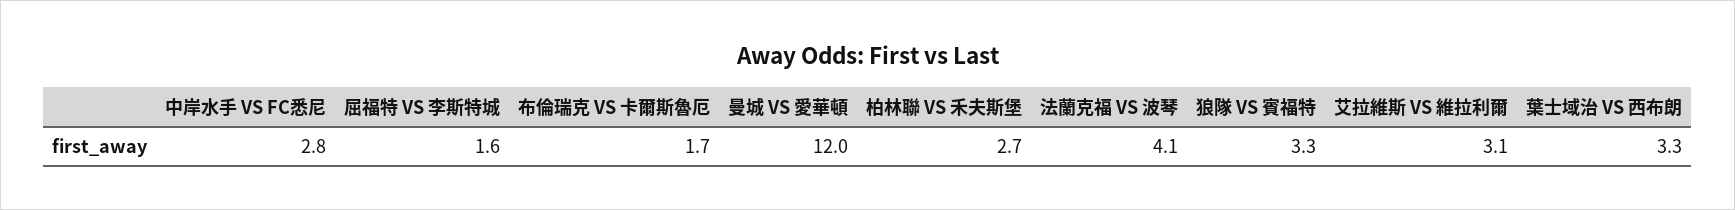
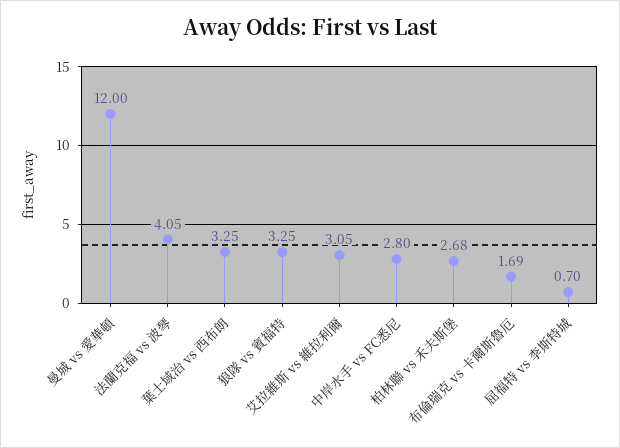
屈福特 VS 李斯特城: 1.6 -> 0.7

